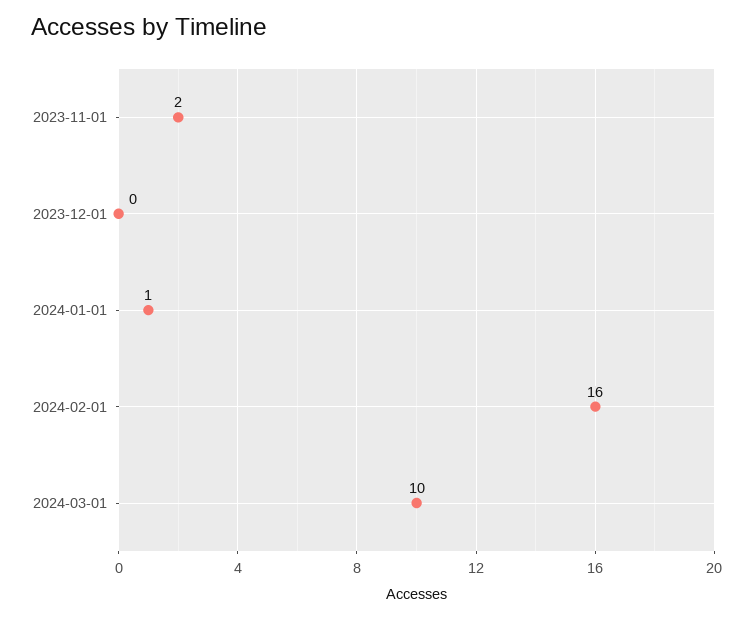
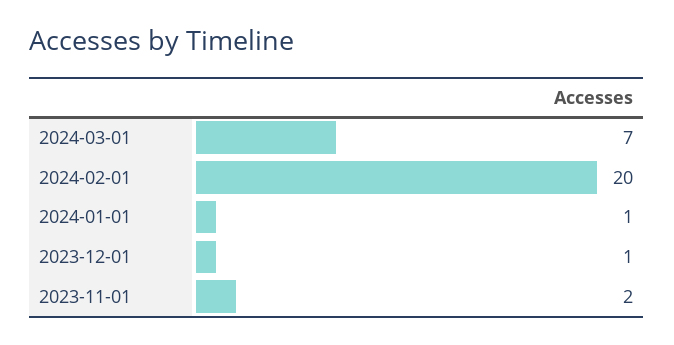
2023-12-01: 0 -> 1
2024-02-01: 16 -> 20
2024-03-01: 10 -> 7

